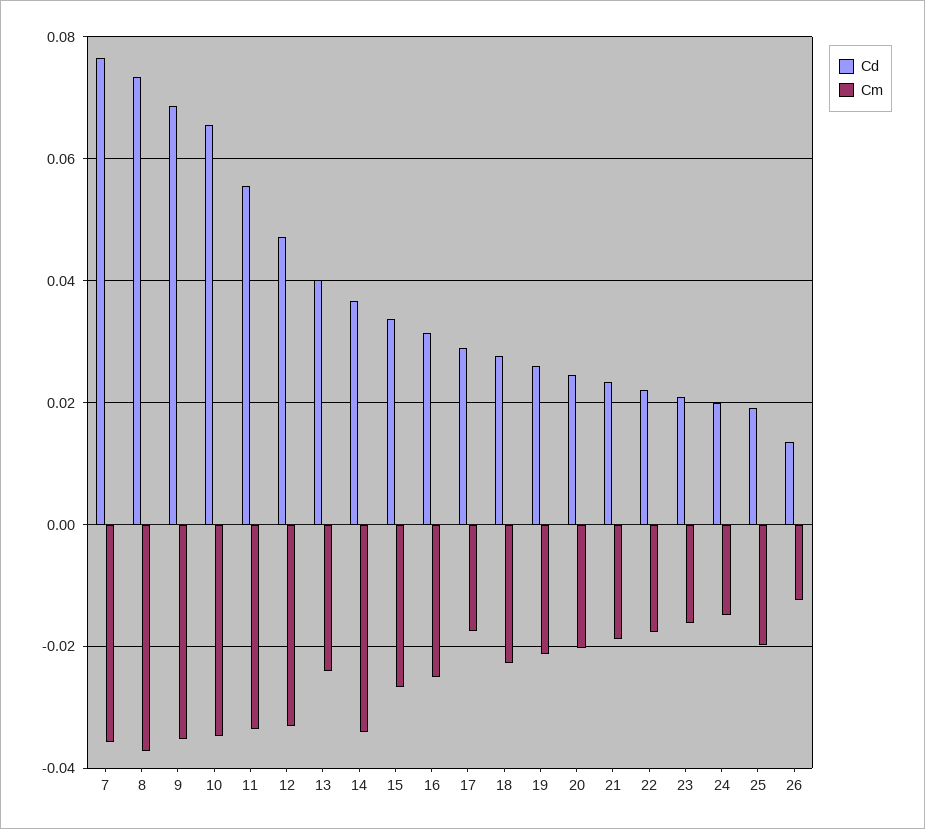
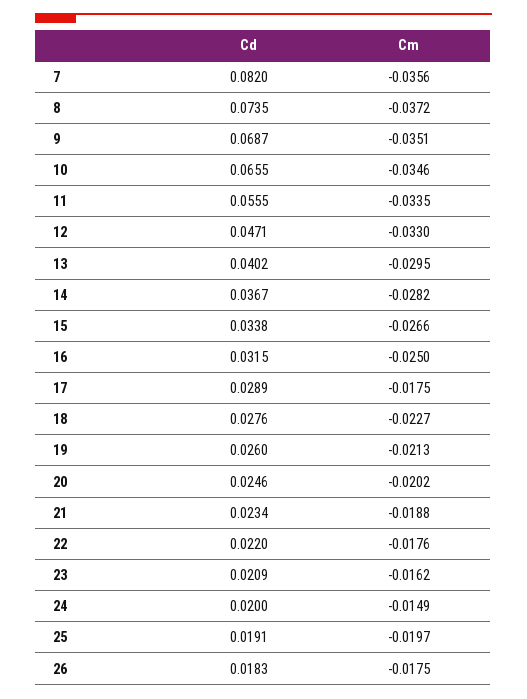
Cd, 7: 0.076 -> 0.082
Cm, 13: -0.024 -> -0.0295
Cm, 14: -0.034 -> -0.0282
Cd, 26: 0.014 -> 0.0183
Cm, 26: -0.012 -> -0.0175

